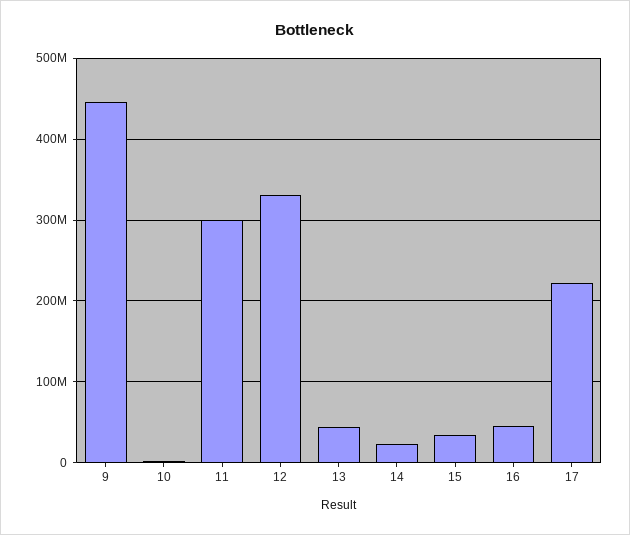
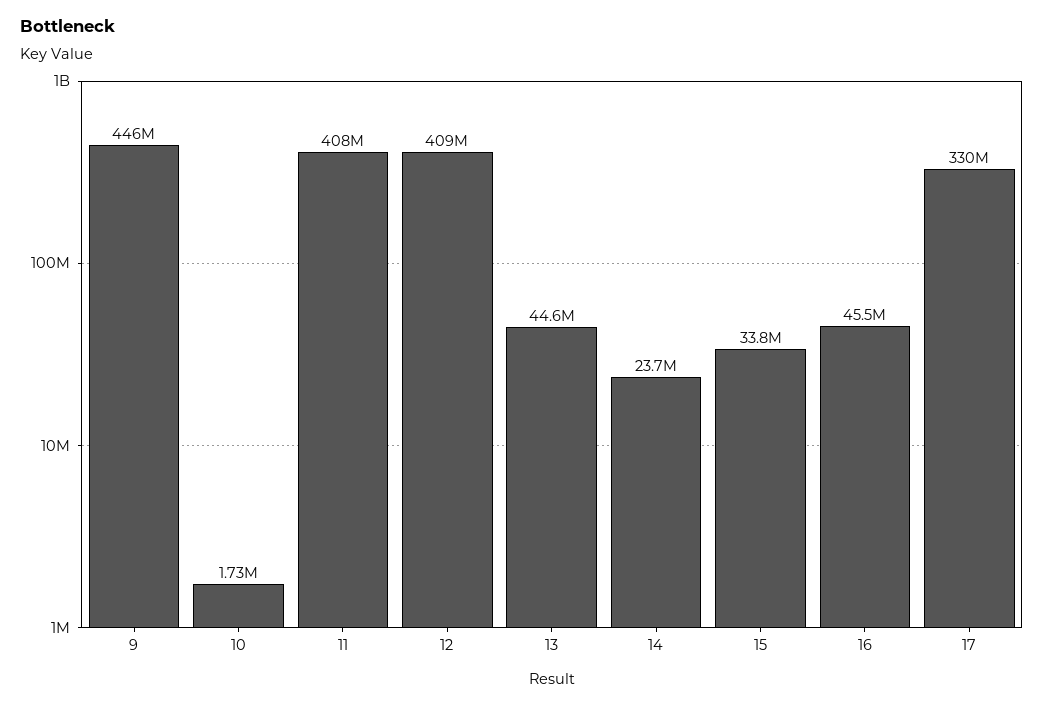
11: 300000000 -> 408000000
12: 330000000 -> 409000000
17: 220000000 -> 330000000

